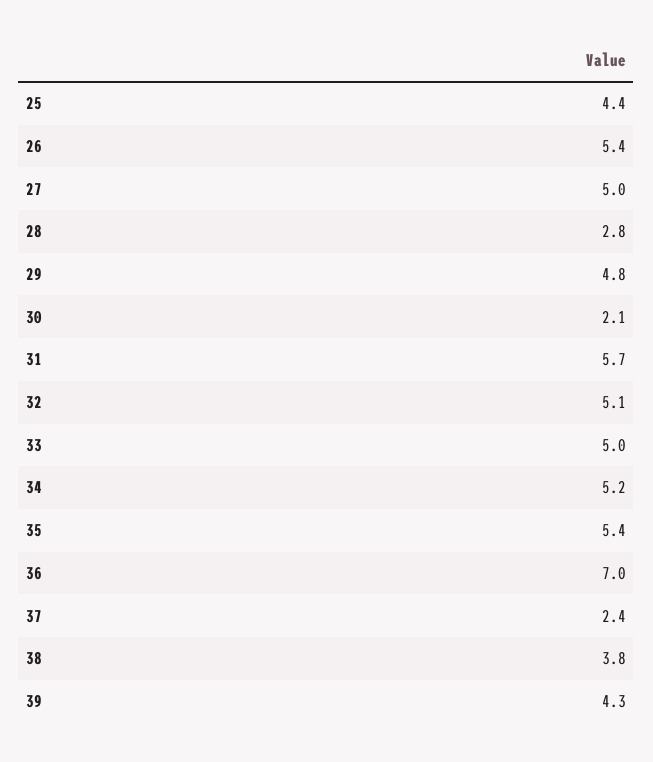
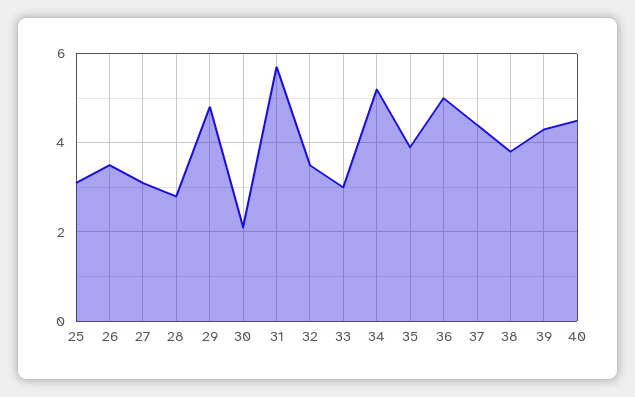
25: 4.4 -> 3
26: 5.4 -> 3.5
27: 5 -> 3
32: 5.1 -> 3.5
33: 5 -> 3
35: 5.4 -> 4
36: 7 -> 5
37: 2.4 -> 4.5
40: none -> 4.5

